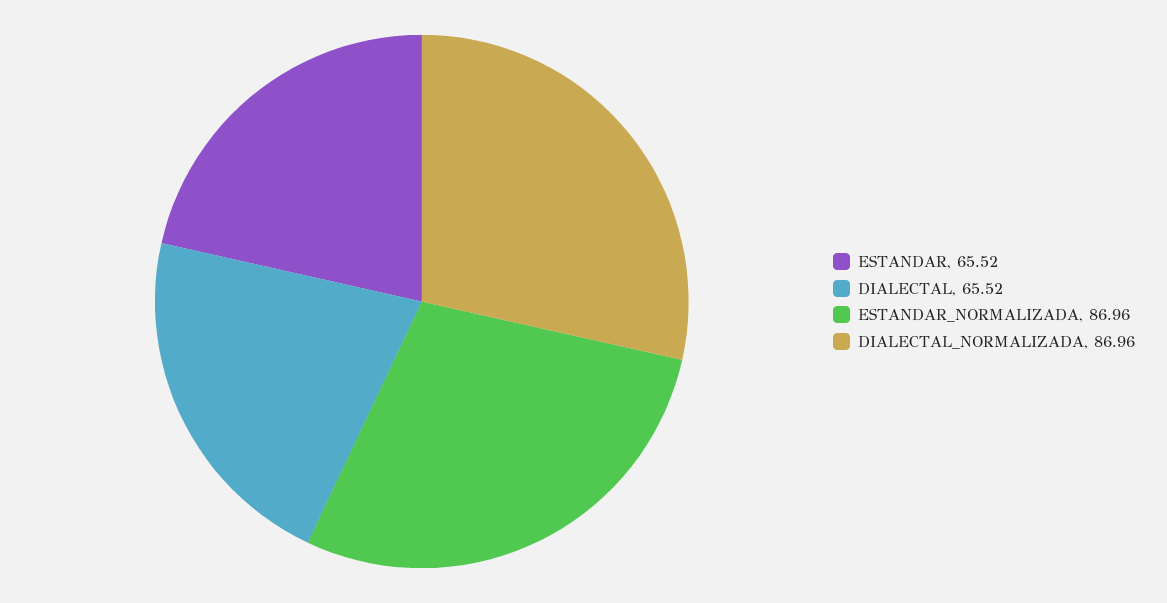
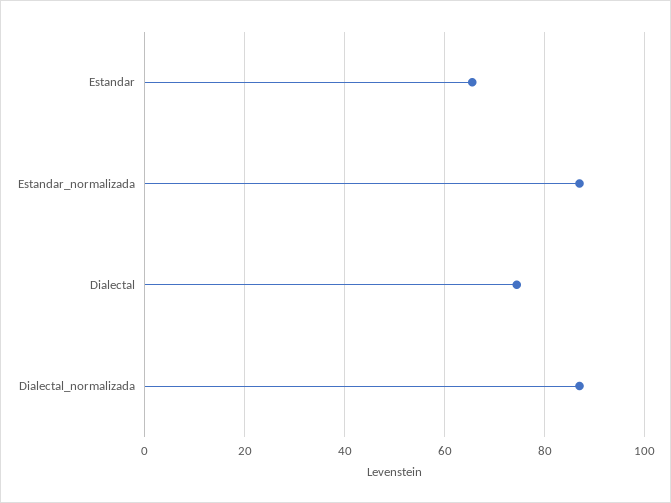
DIALECTAL: 65.52 -> 74

